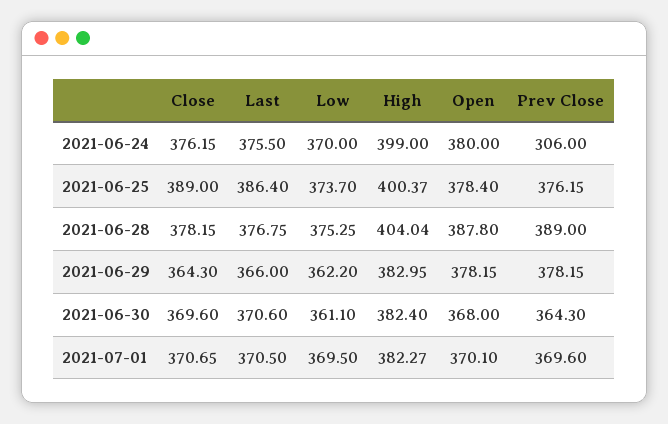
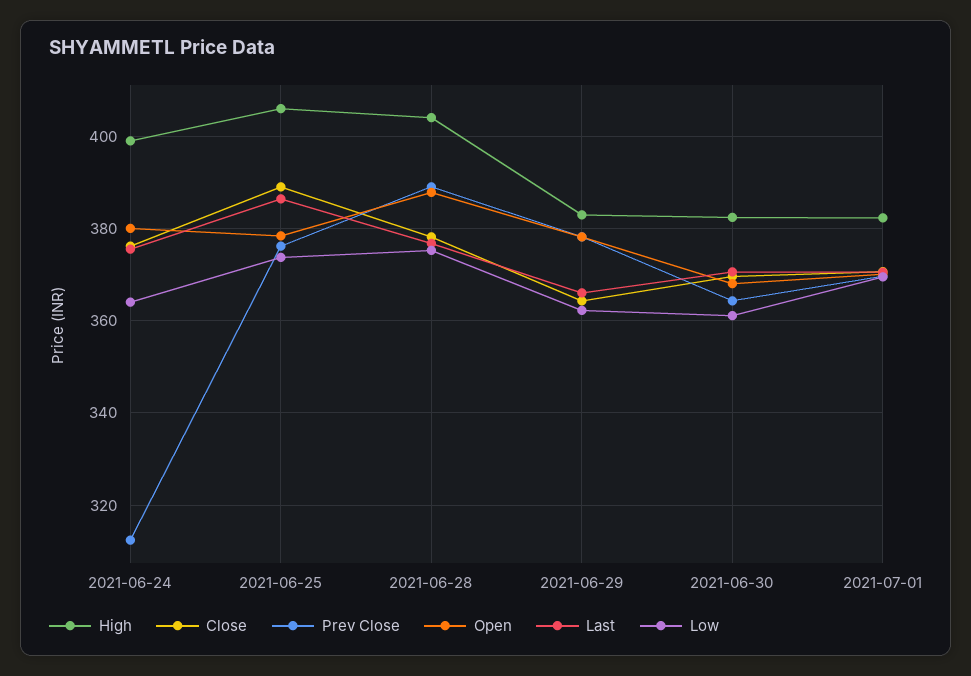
Low, 2021-06-24: 370 -> 364
Prev Close, 2021-06-24: 306 -> 312
High, 2021-06-25: 400.37 -> 406

